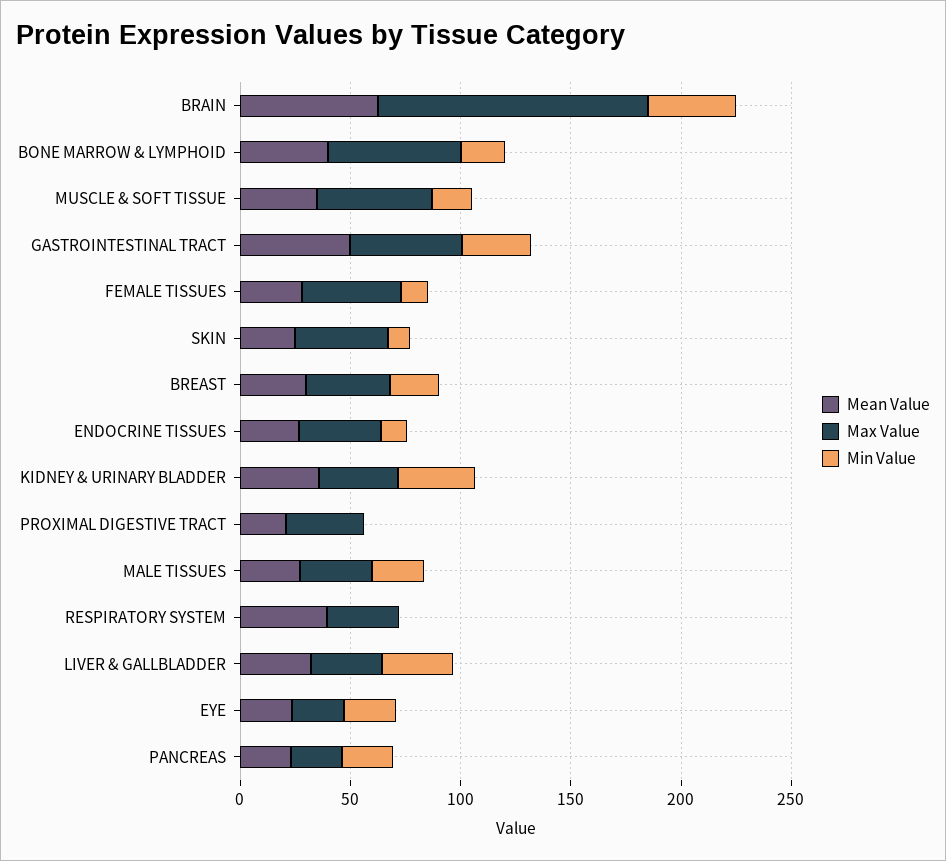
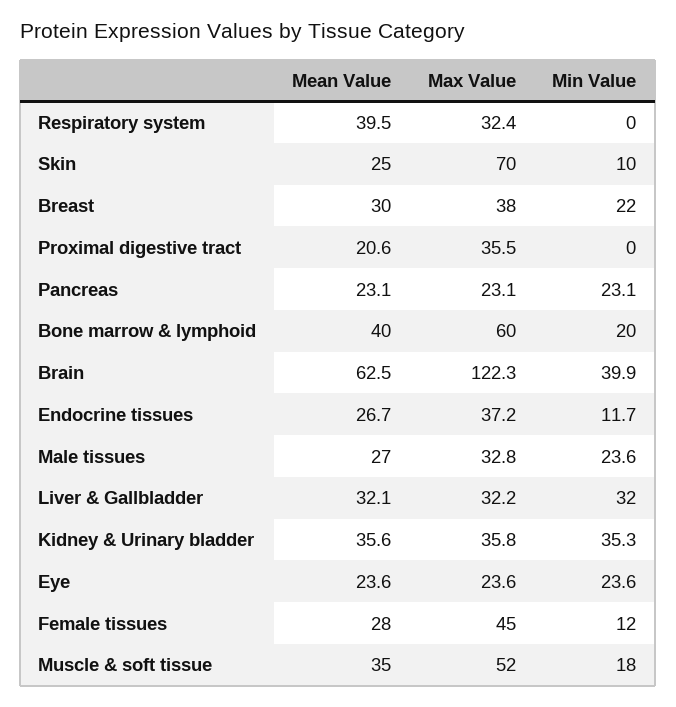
Mean Value, GASTROINTESTINAL TRACT: 50 -> none
Max Value, GASTROINTESTINAL TRACT: 50 -> none
Min Value, GASTROINTESTINAL TRACT: 30 -> none
Max Value, SKIN: 40 -> 70

